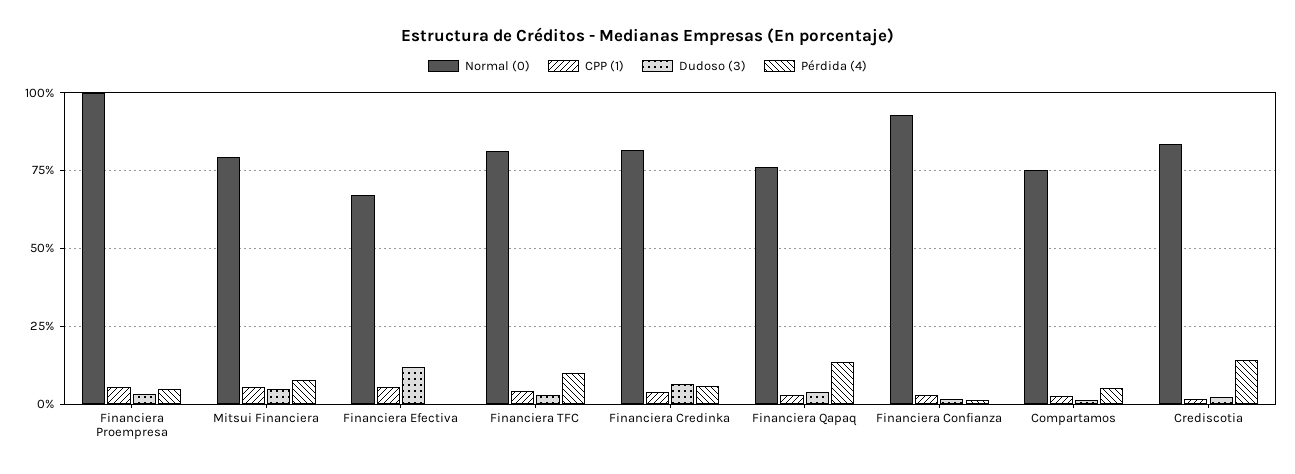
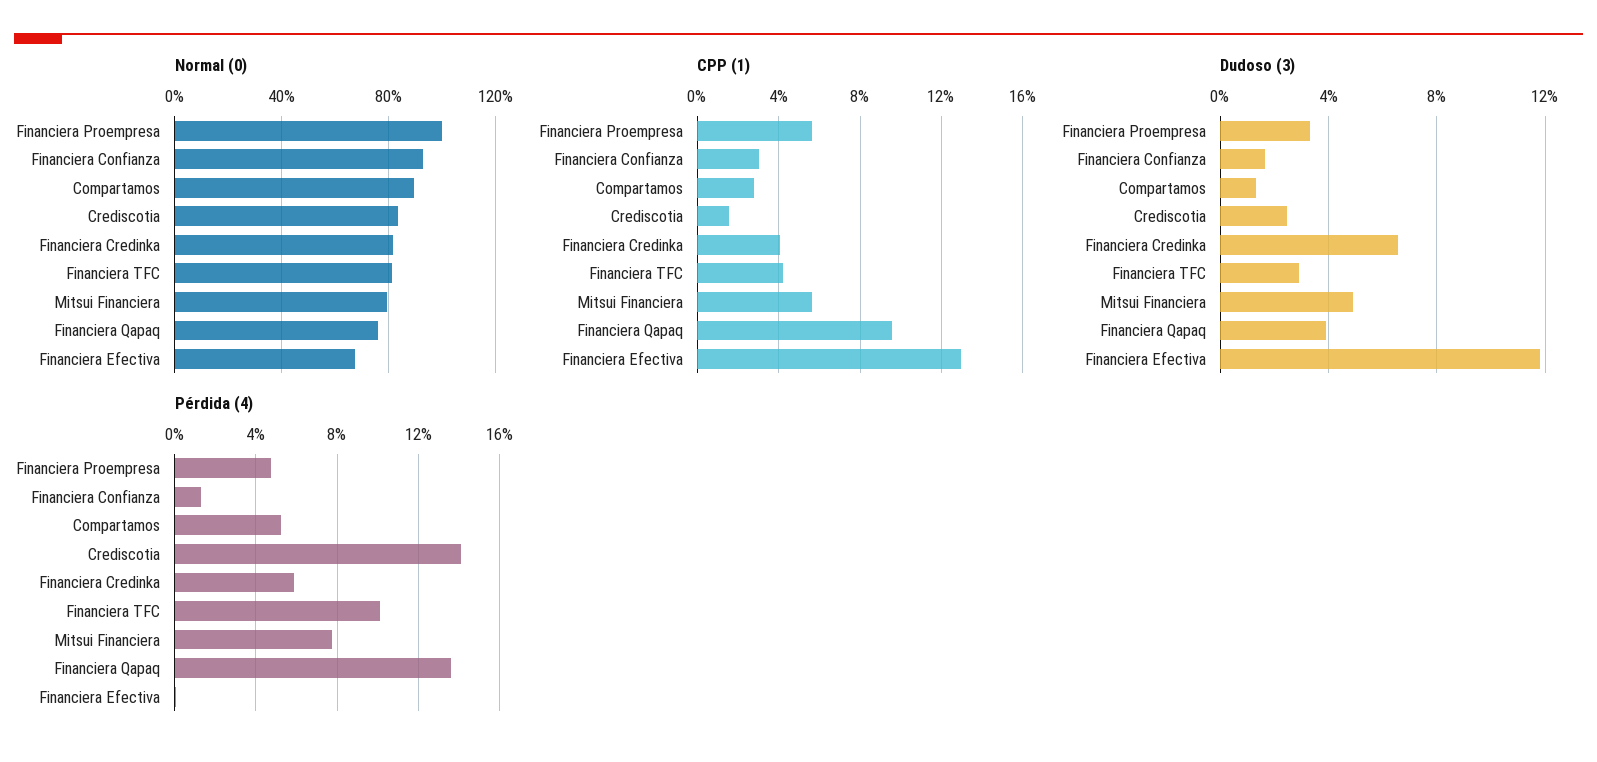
CPP (1), Financiera Efectiva: 5 -> 13
CPP (1), Financiera Qapaq: 2.5 -> 9.5
Normal (0), Compartamos: 75 -> 90

